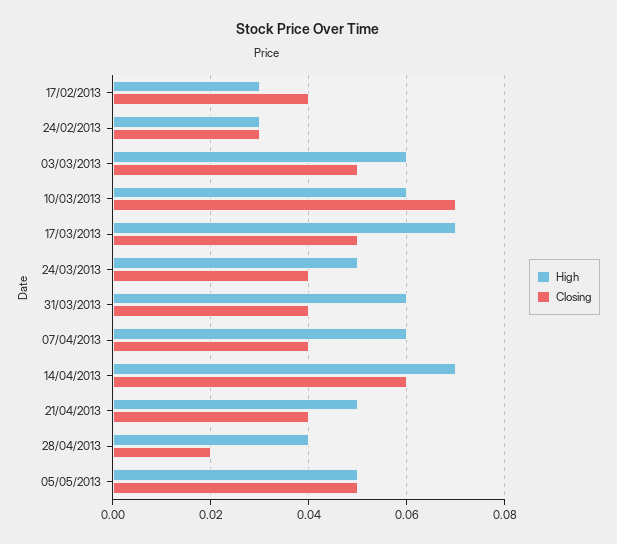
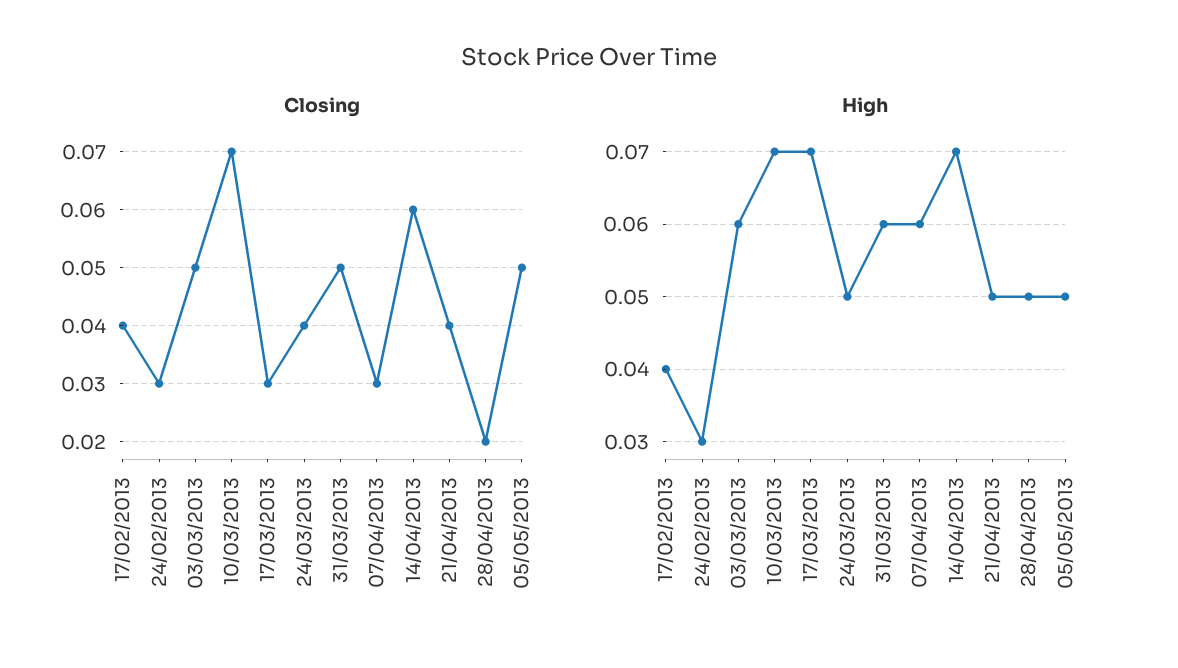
High, 17/02/2013: 0.03 -> 0.04
High, 10/03/2013: 0.06 -> 0.07
Closing, 17/03/2013: 0.05 -> 0.03
Closing, 31/03/2013: 0.04 -> 0.05
Closing, 07/04/2013: 0.04 -> 0.03
High, 28/04/2013: 0.04 -> 0.05

